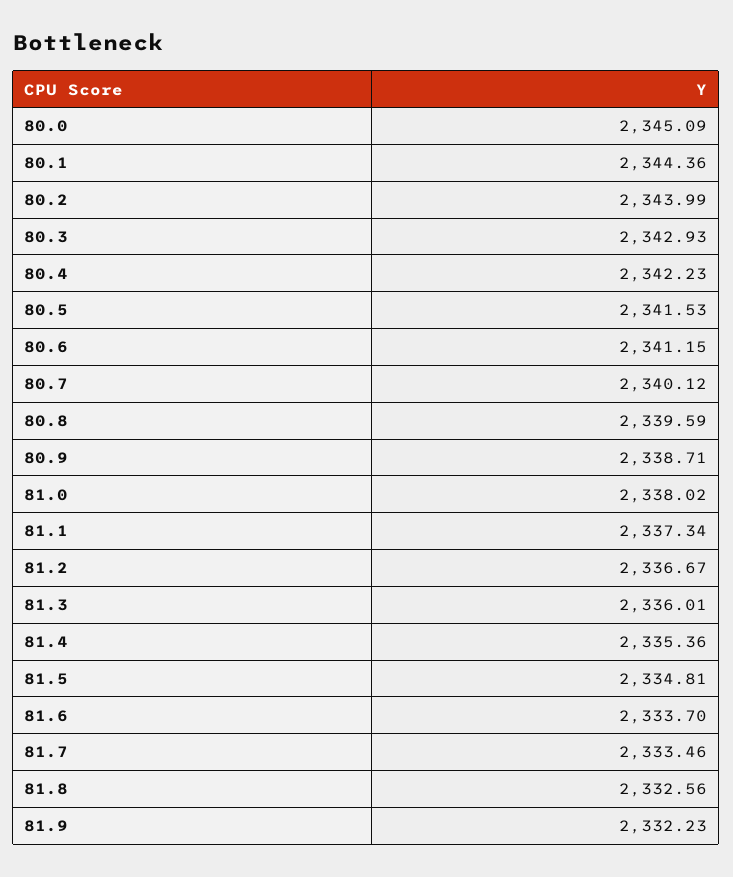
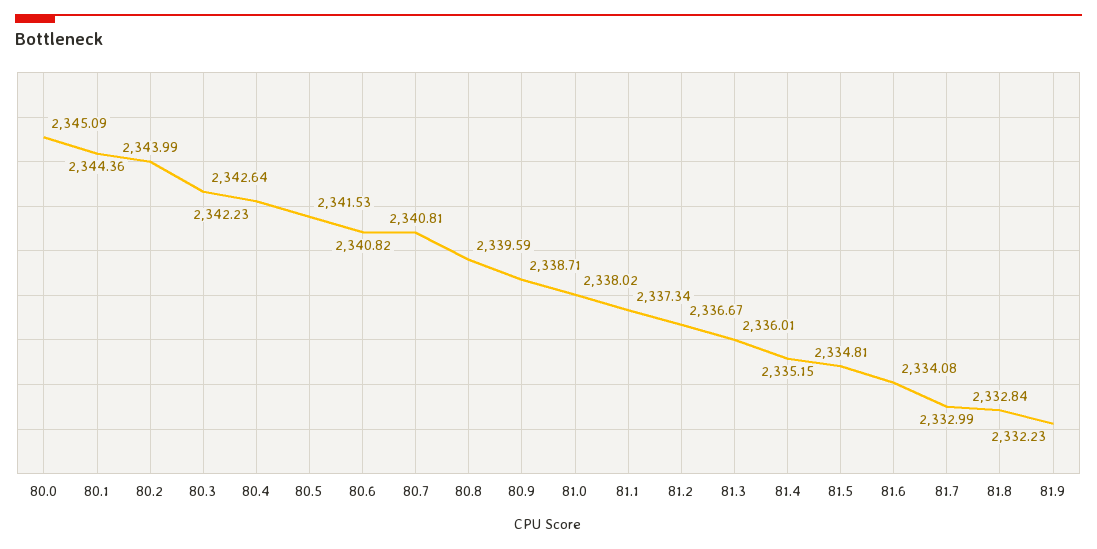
80.3: 2342.93 -> 2342.64
80.6: 2341.15 -> 2340.82
80.7: 2340.12 -> 2340.81
81.4: 2335.36 -> 2335.15
81.6: 2333.7 -> 2334.08
81.7: 2333.46 -> 2332.99
81.8: 2332.56 -> 2332.84

